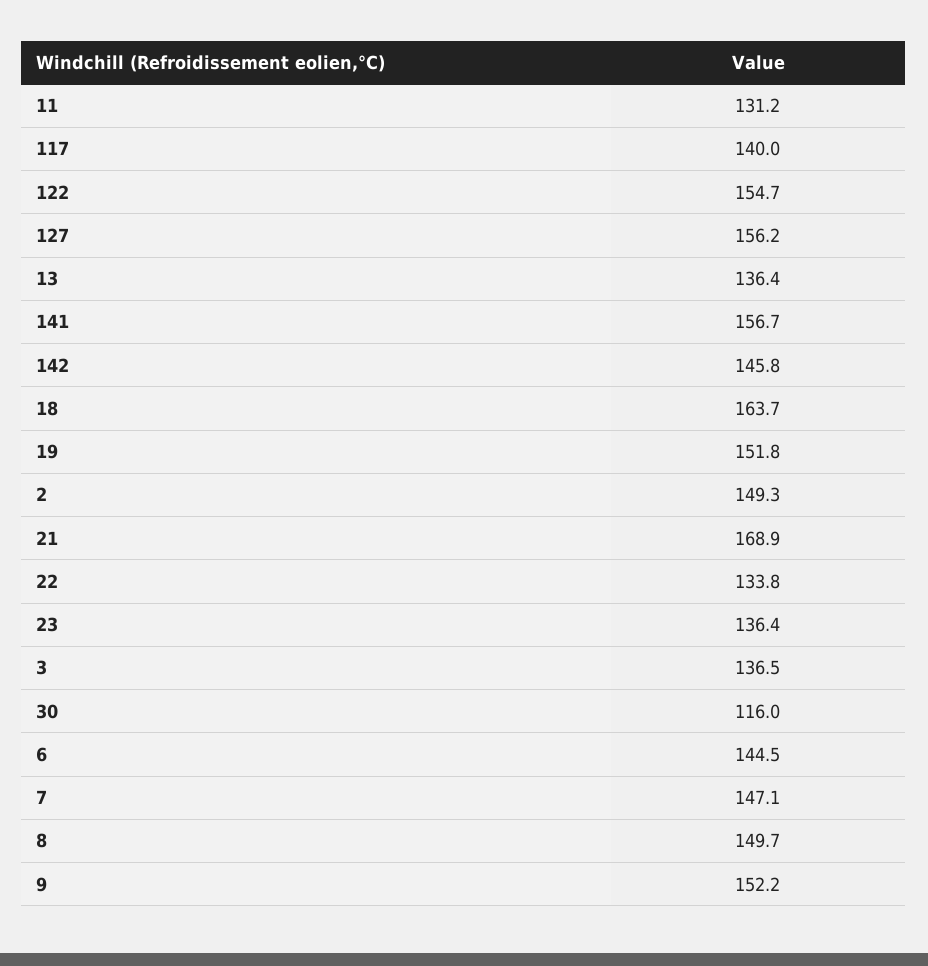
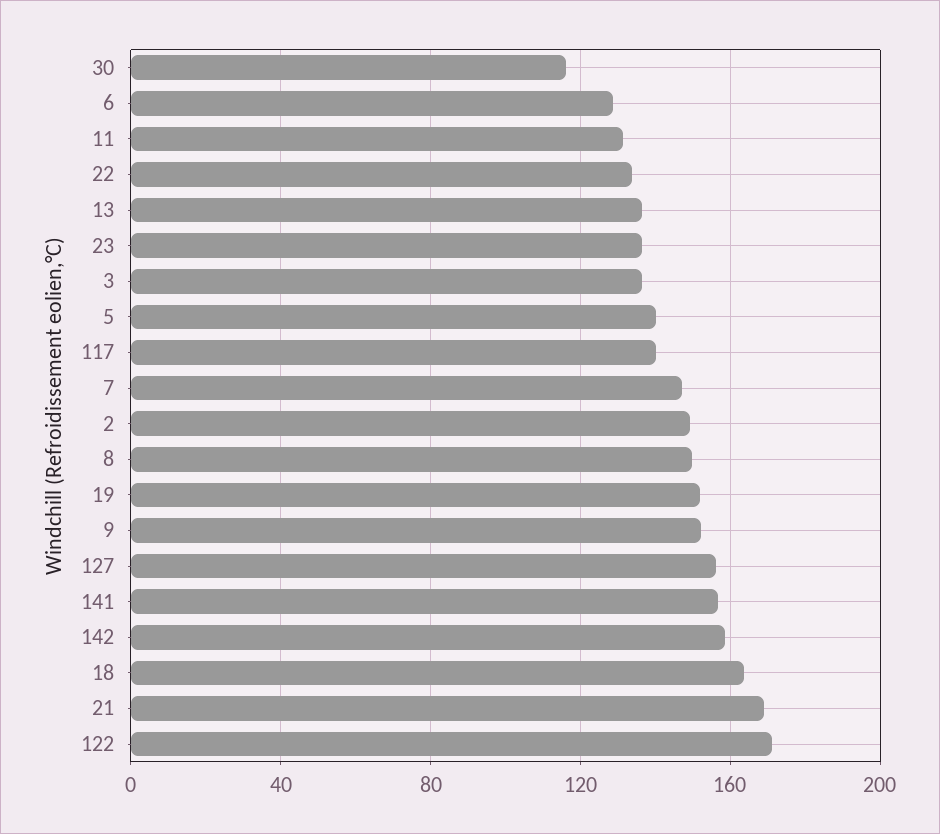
122: 154.7 -> 170
142: 145.8 -> 160
6: 144.5 -> 130
5: none -> 140

